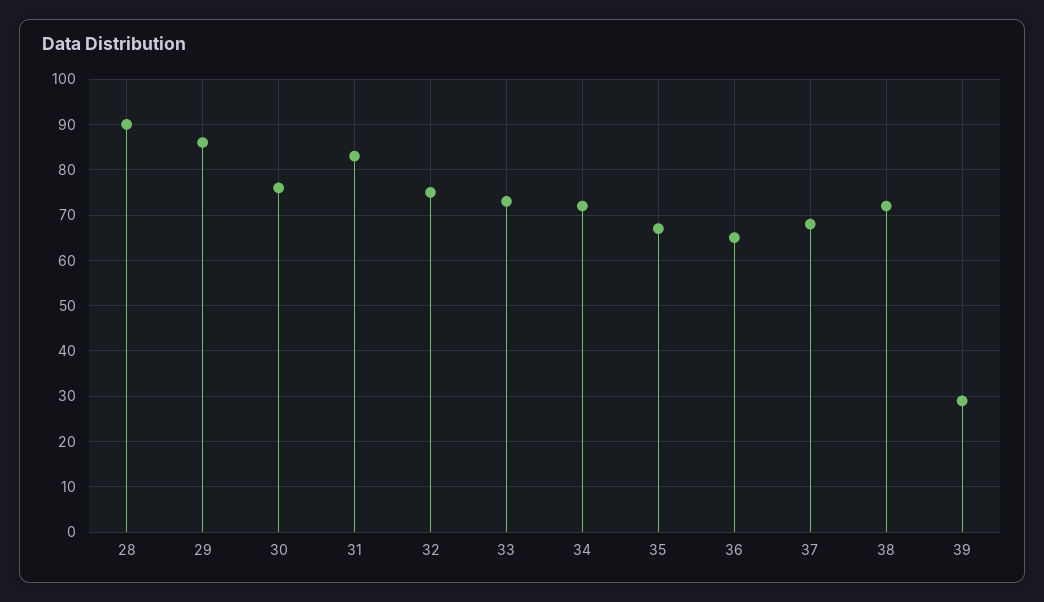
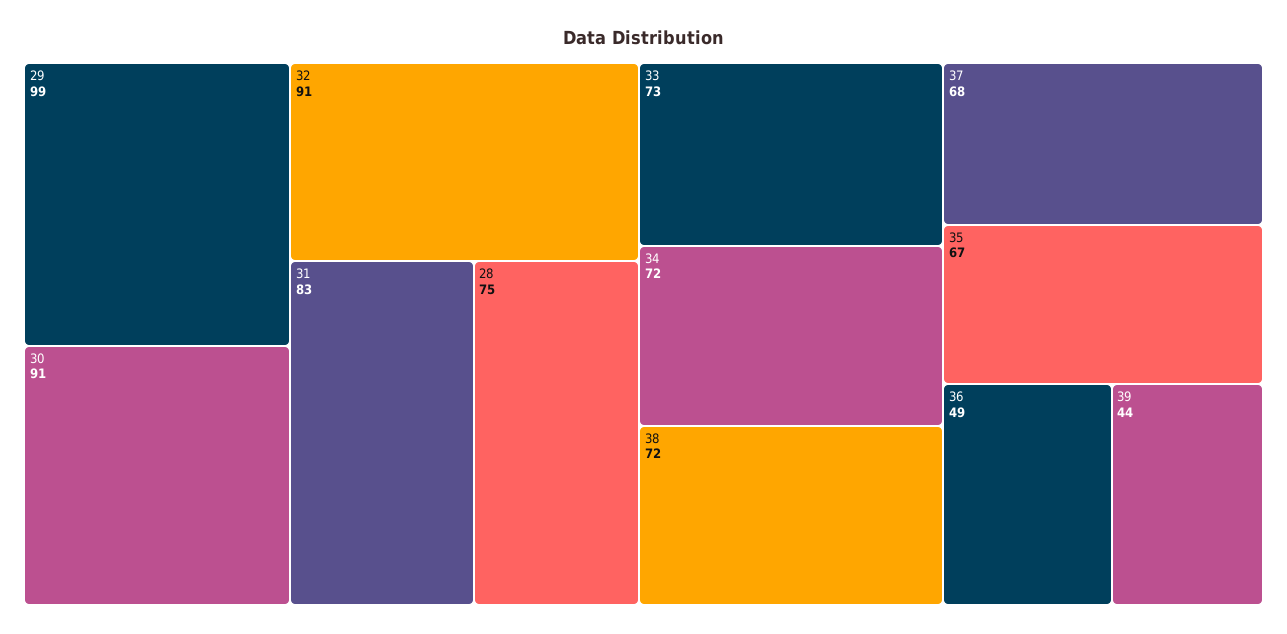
28: 90 -> 75
29: 85 -> 99
30: 75 -> 91
32: 75 -> 91
36: 65 -> 49
39: 30 -> 44

